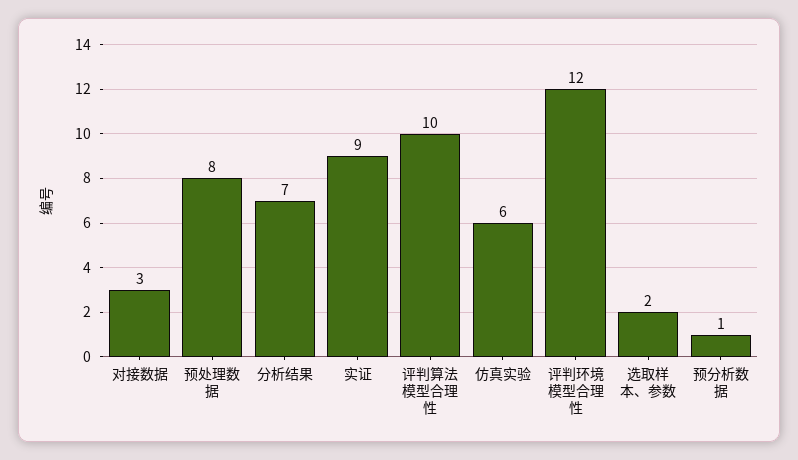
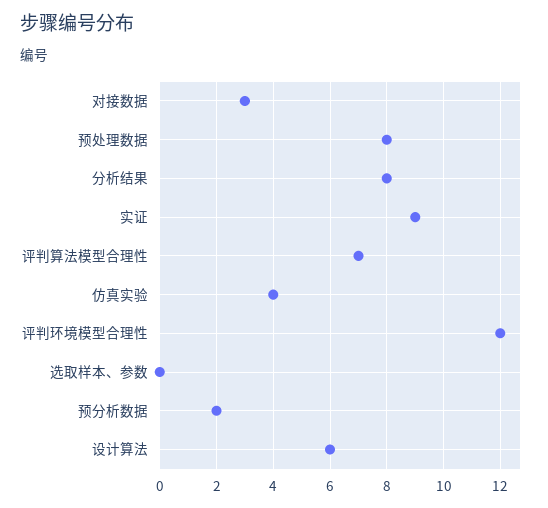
分析结果: 7 -> 8
评判算法模型合理性: 10 -> 7
仿真实验: 6 -> 4
选取样本、参数: 2 -> 0
预分析数据: 1 -> 2
设计算法: none -> 6

